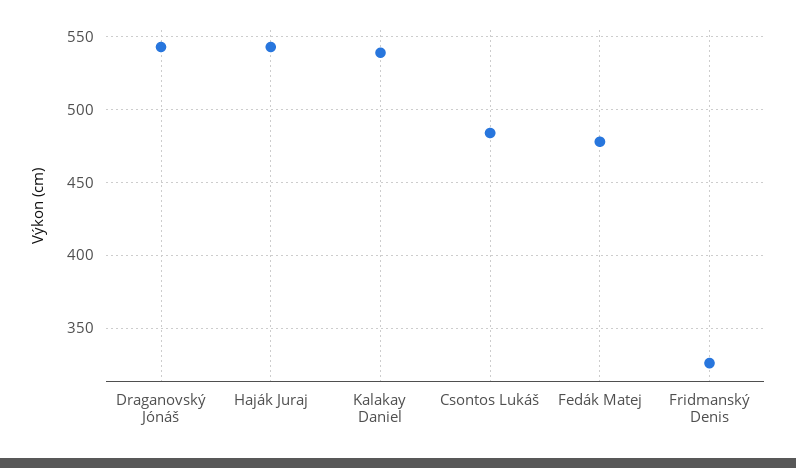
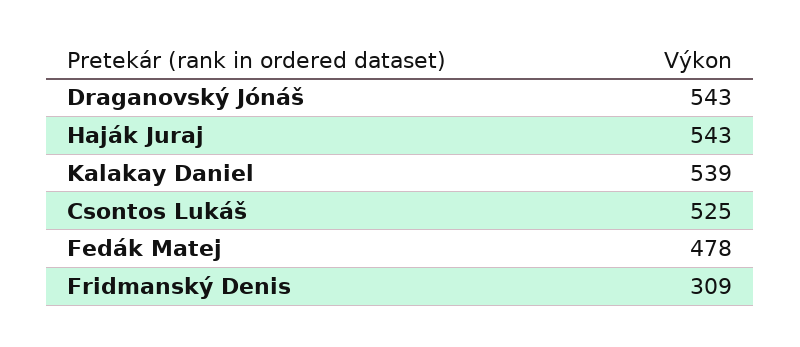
Csontos Lukáš: 485 -> 525
Fridmanský Denis: 325 -> 309

